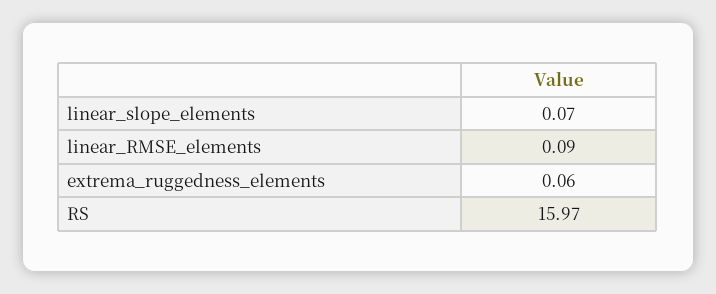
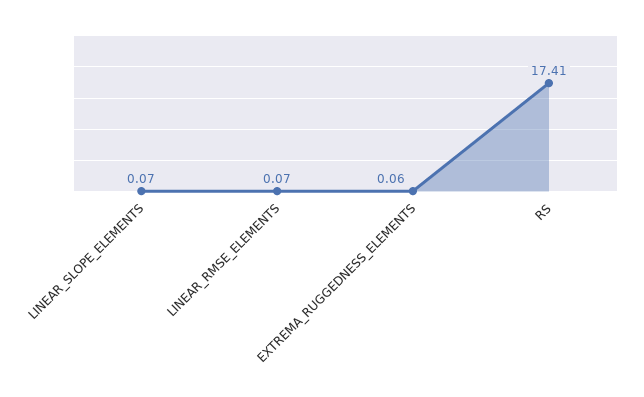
linear_RMSE_elements: 0.09 -> 0.07
RS: 15.97 -> 17.41

